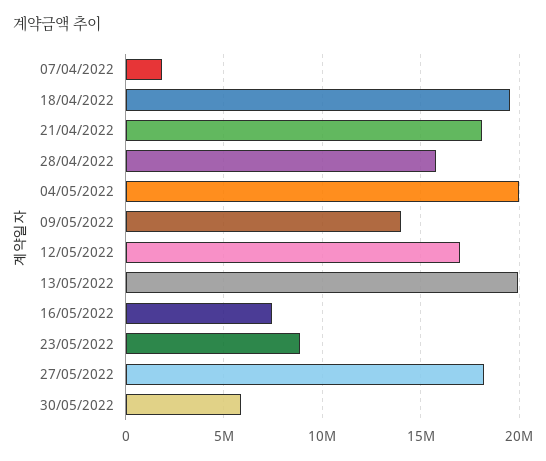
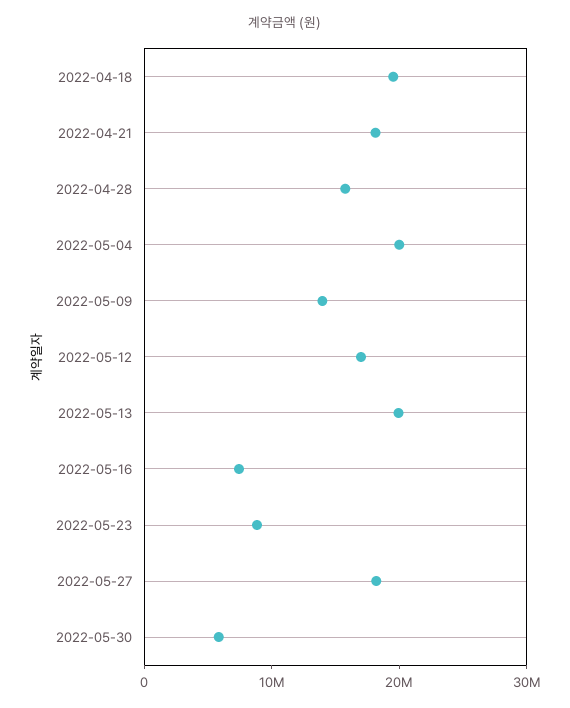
07/04/2022: 2000000 -> none

